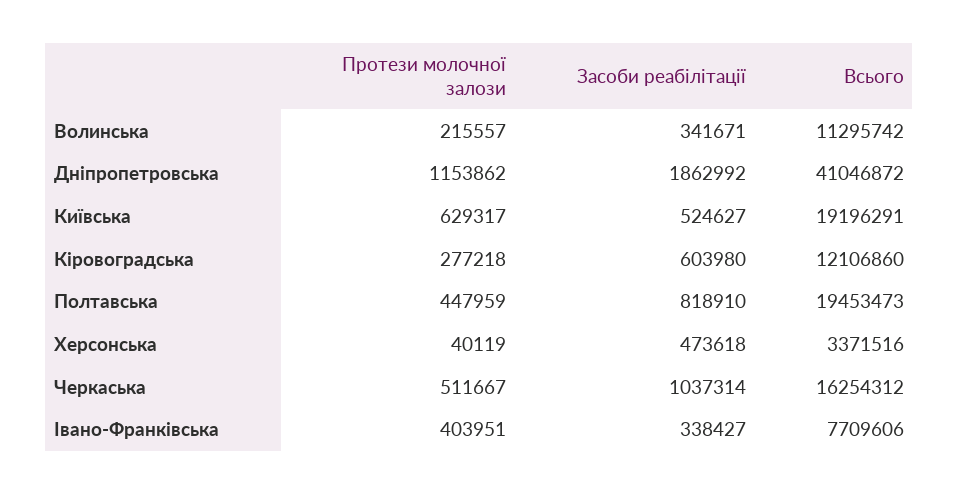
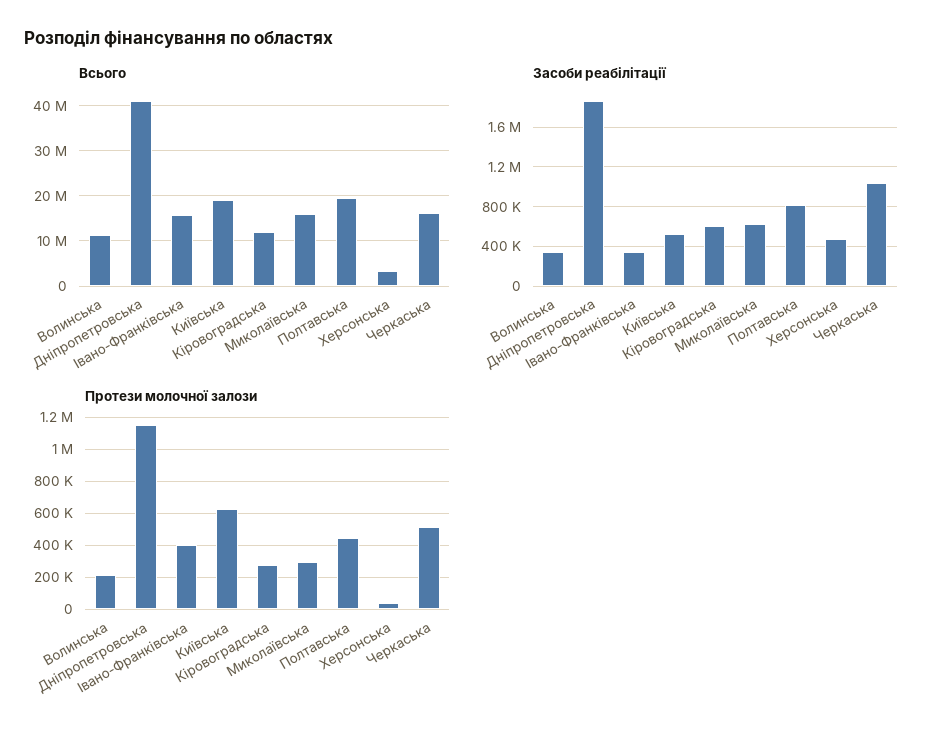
Всього, Івано-Франківська: 7709606 -> 16000000
Всього, Миколаївська: none -> 16000000
Засоби реабілітації, Миколаївська: none -> 600000
Протези молочної залози, Миколаївська: none -> 300000

